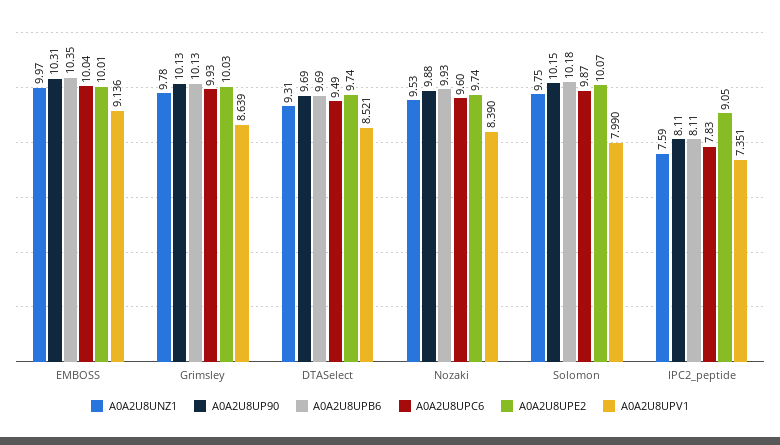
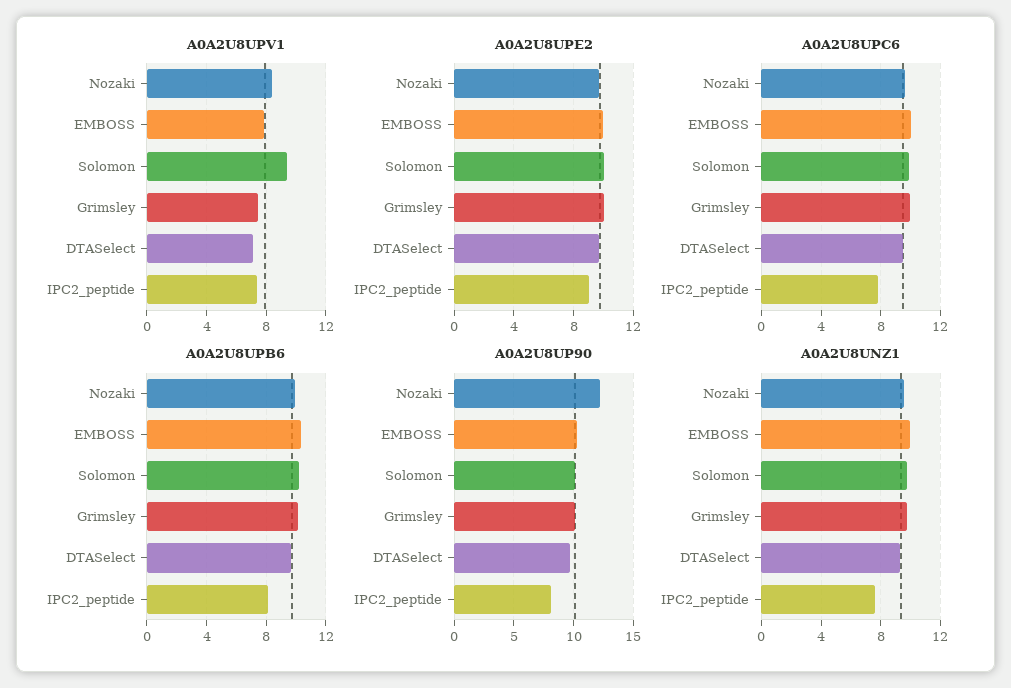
A0A2U8UPV1, EMBOSS: 9.136 -> 8
A0A2U8UPV1, Grimsley: 8.639 -> 7.5
A0A2U8UPV1, DTASelect: 8.521 -> 7
A0A2U8UP90, Nozaki: 9.88 -> 12
A0A2U8UPV1, Solomon: 7.99 -> 9.5

